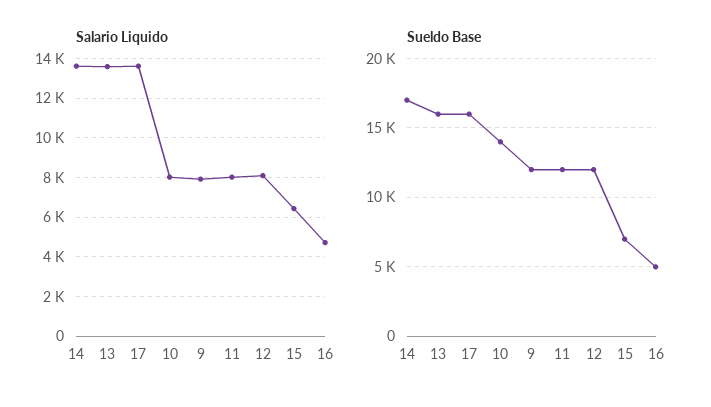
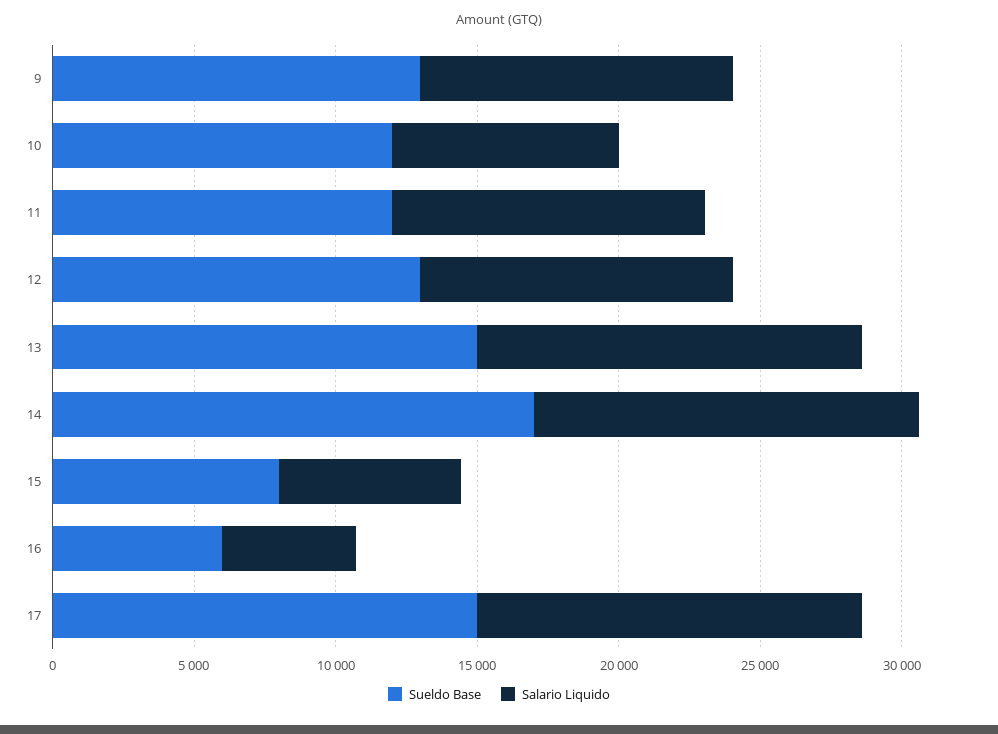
Salario Liquido, 9: 8000 -> 11000
Salario Liquido, 11: 8000 -> 11000
Salario Liquido, 12: 8000 -> 11000
Sueldo Base, 13: 16000 -> 15000
Sueldo Base, 17: 16000 -> 15000
Sueldo Base, 10: 14000 -> 12000
Sueldo Base, 9: 12000 -> 13000
Sueldo Base, 12: 12000 -> 13000
Sueldo Base, 15: 7000 -> 8000
Sueldo Base, 16: 5000 -> 6000

